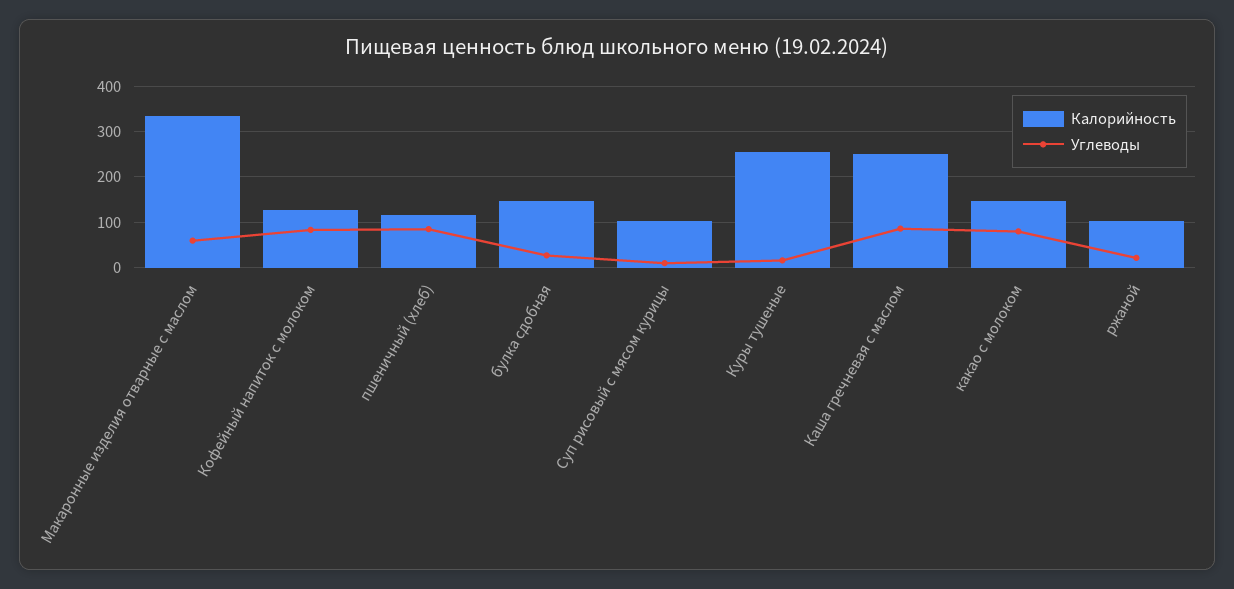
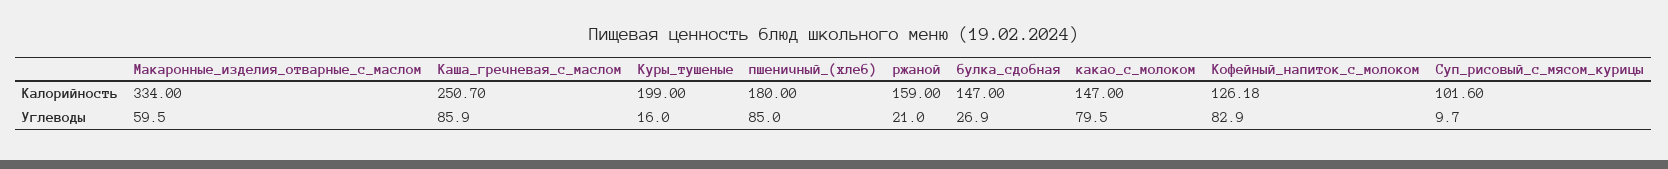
Калорийность, пшеничный (хлеб): 120 -> 180
Калорийность, Куры тушеные: 260 -> 199
Калорийность, ржаной: 100 -> 159

